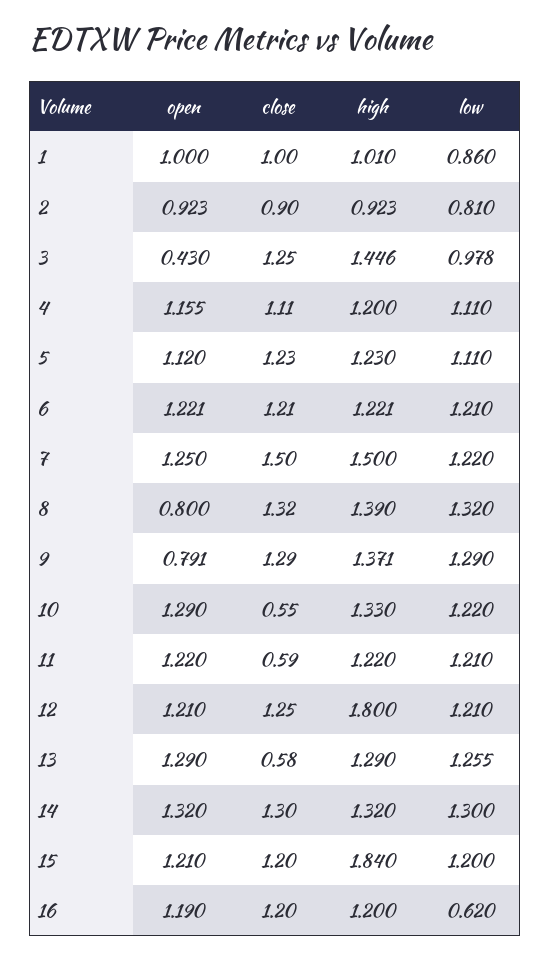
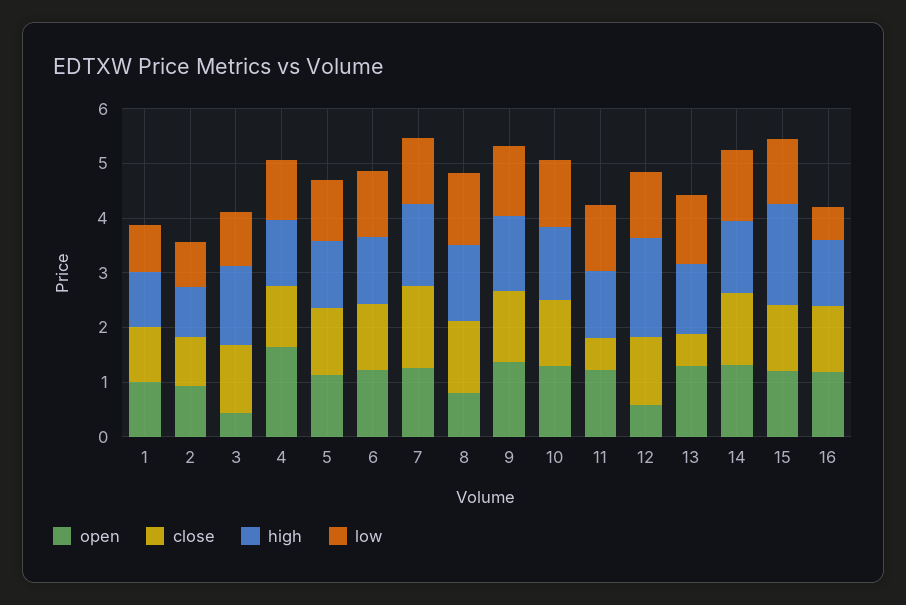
open, 4: 1.155 -> 1.6
open, 9: 0.791 -> 1.4
close, 10: 0.55 -> 1.2
open, 12: 1.21 -> 0.6

